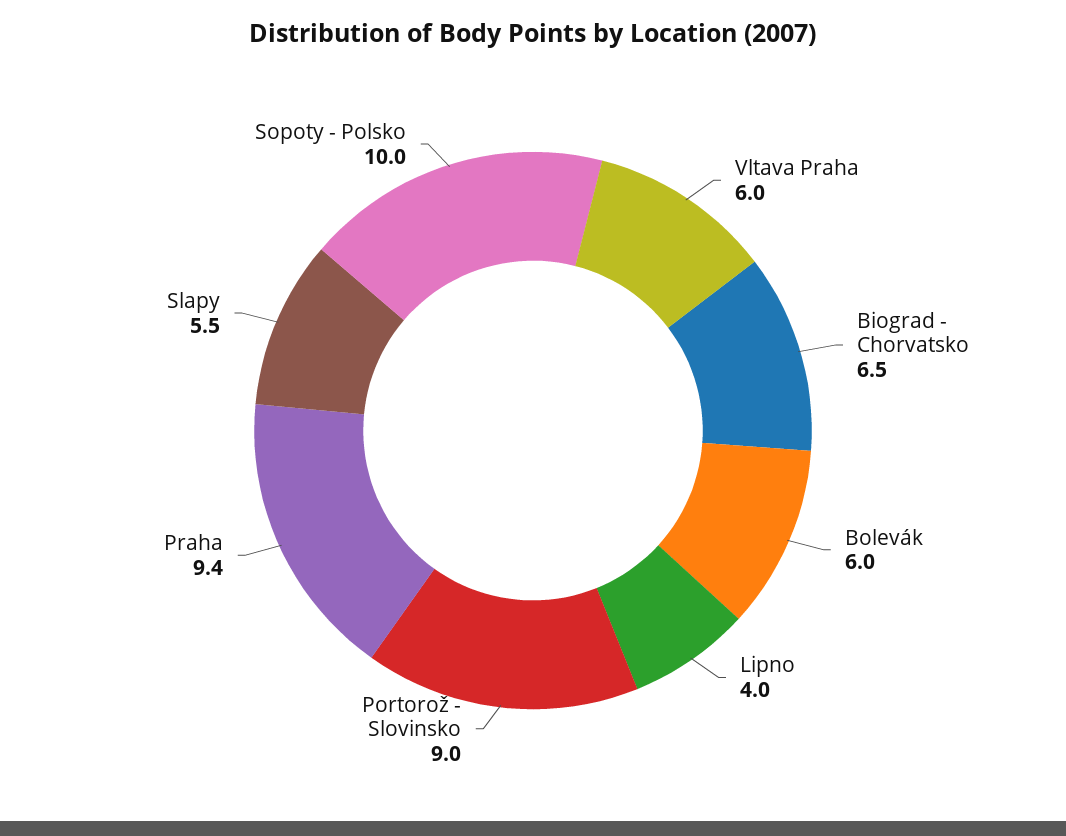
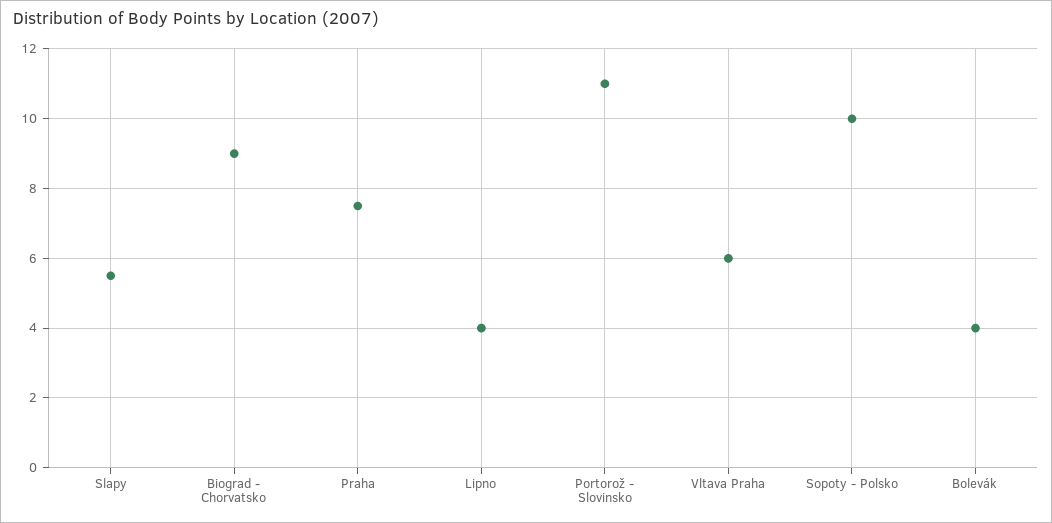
Biograd - Chorvatsko: 6.5 -> 9
Bolevák: 6 -> 4
Portorož - Slovinsko: 9 -> 11
Praha: 9.4 -> 7.5

